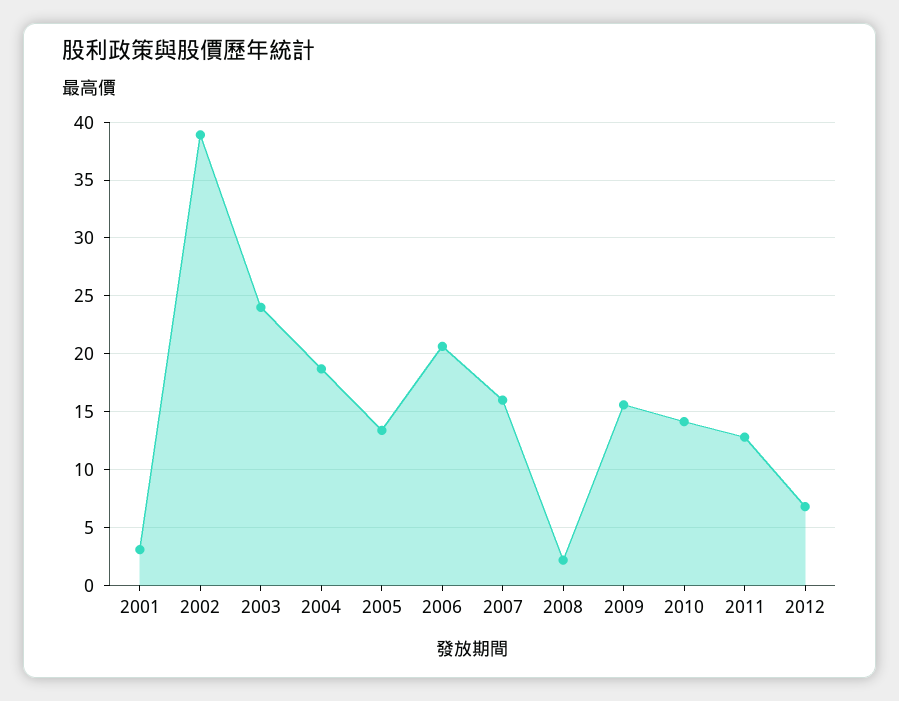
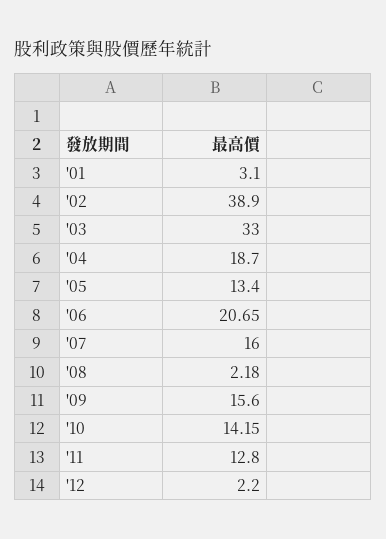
2003: 24 -> 33
2012: 7 -> 2.2

